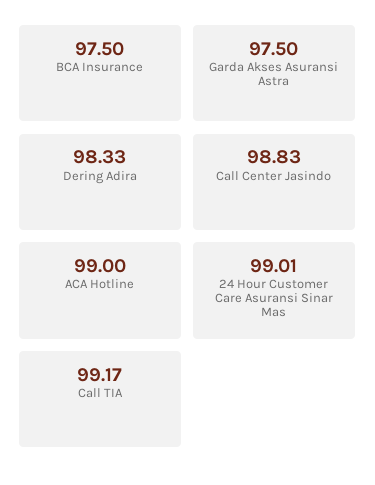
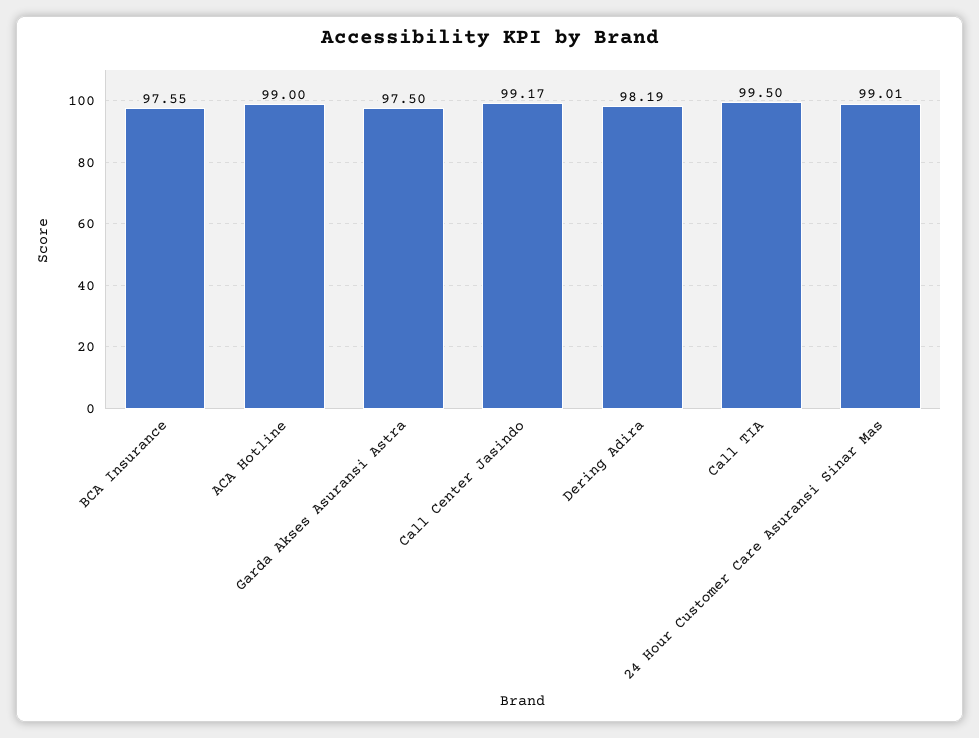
BCA Insurance: 97.5 -> 97.55
Dering Adira: 98.33 -> 98.19
Call Center Jasindo: 98.83 -> 99.17
Call TIA: 99.17 -> 99.5

